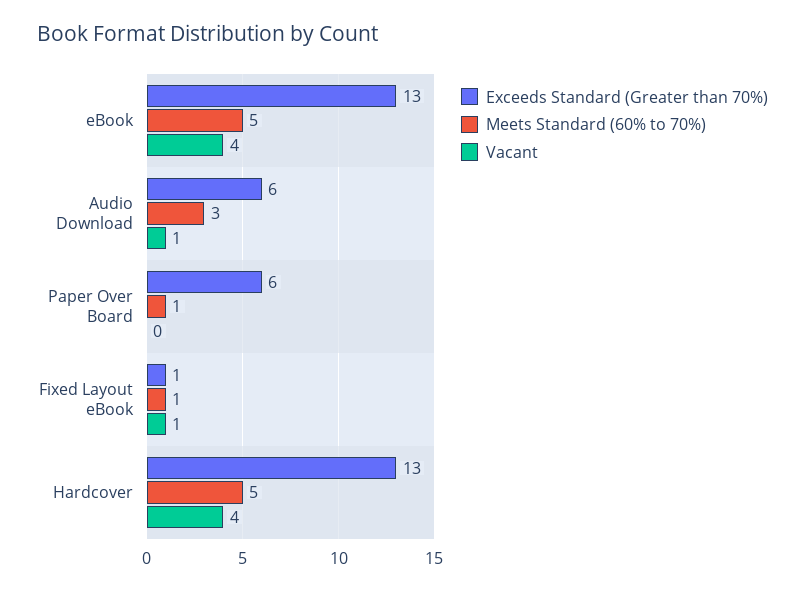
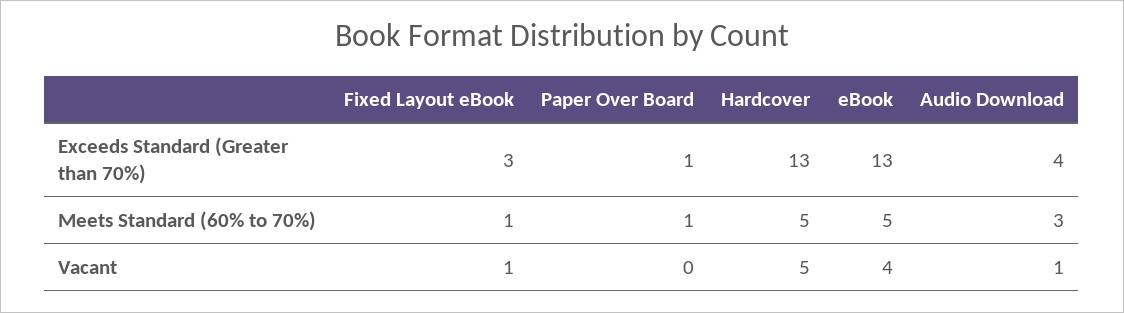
Exceeds Standard (Greater than 70%), Audio Download: 6 -> 4
Exceeds Standard (Greater than 70%), Paper Over Board: 6 -> 1
Exceeds Standard (Greater than 70%), Fixed Layout eBook: 1 -> 3
Vacant, Hardcover: 4 -> 5

